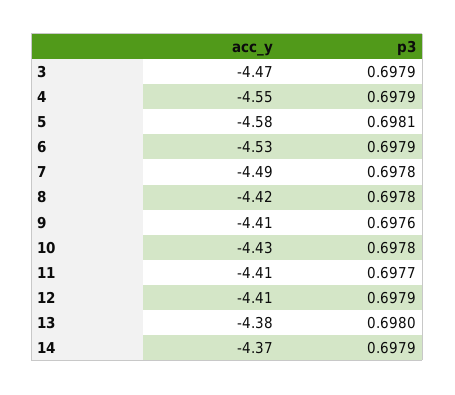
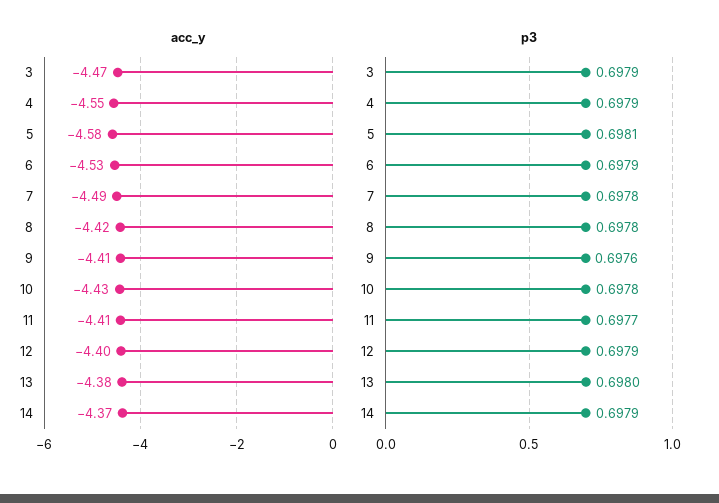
acc_y, 12: -4.41 -> -4.4

